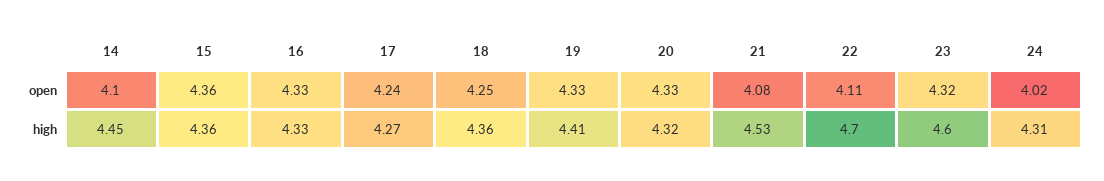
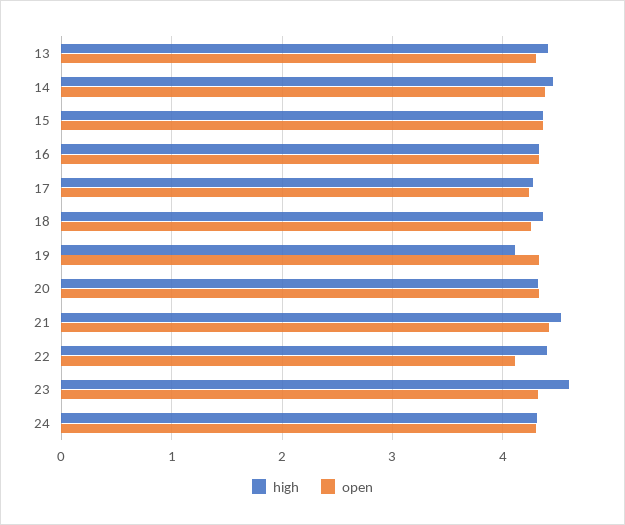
open, 14: 4.1 -> 4.4
open, 21: 4.08 -> 4.4
open, 24: 4.02 -> 4.3
high, 19: 4.41 -> 4.1
high, 22: 4.7 -> 4.4
high, 13: none -> 4.4
open, 13: none -> 4.3

